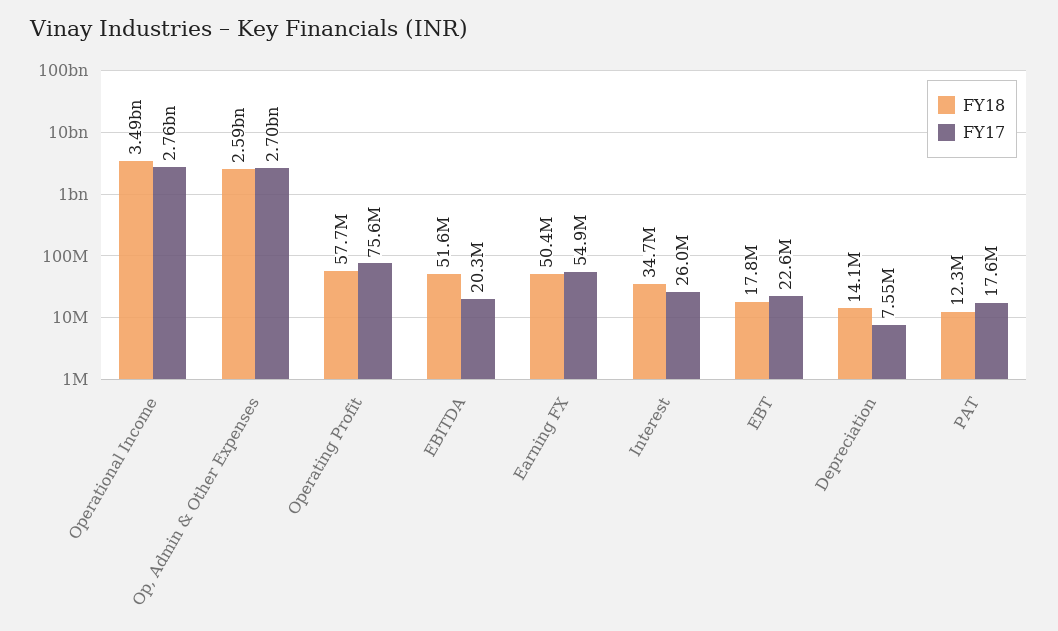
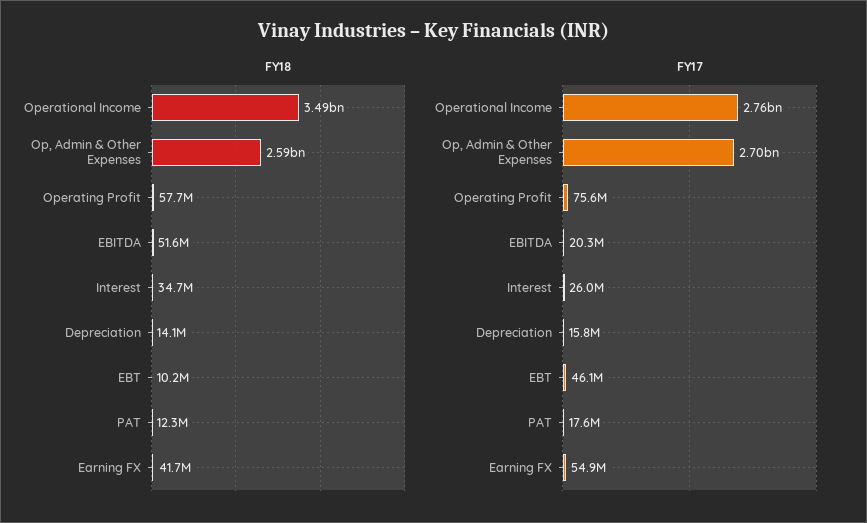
FY18, Earning FX: 50400000 -> 41700000
FY18, EBT: 17800000 -> 10200000
FY17, EBT: 22600000 -> 46100000
FY17, Depreciation: 7550000 -> 15800000

